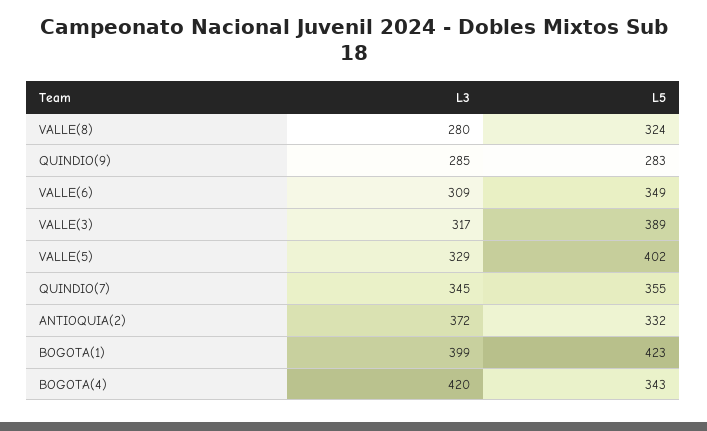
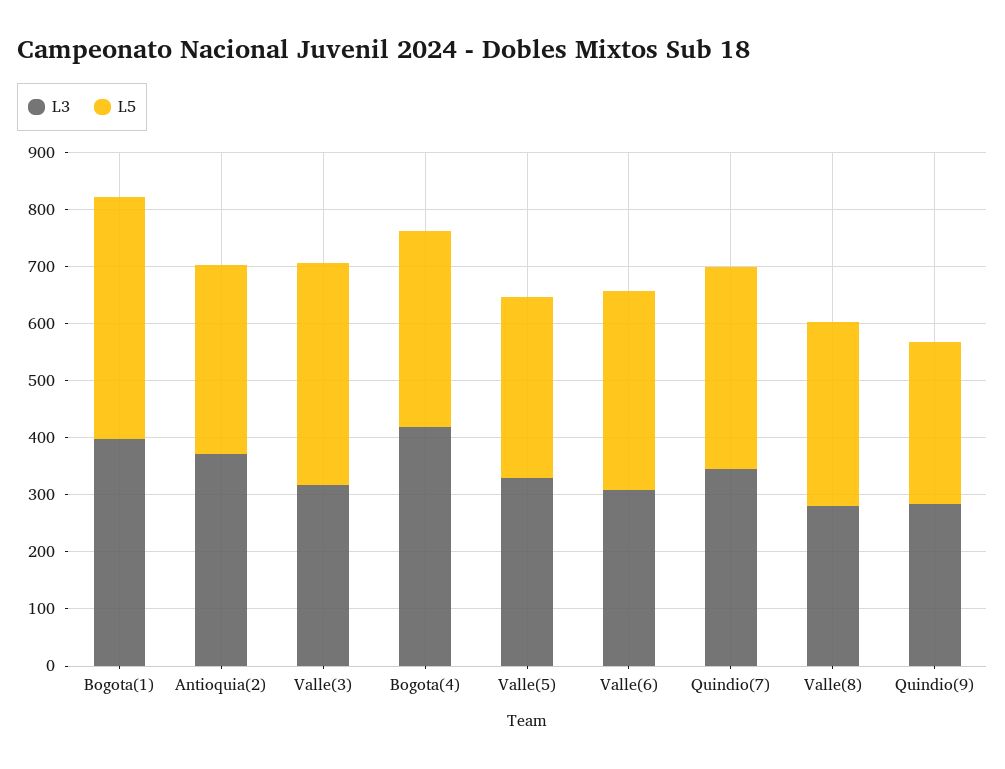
L5, VALLE(5): 402 -> 320

